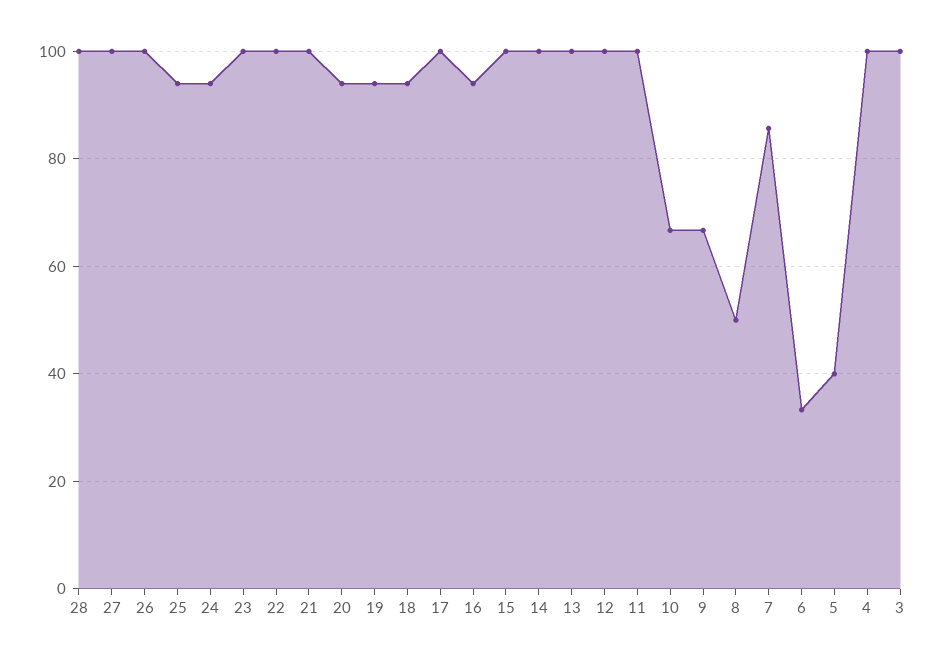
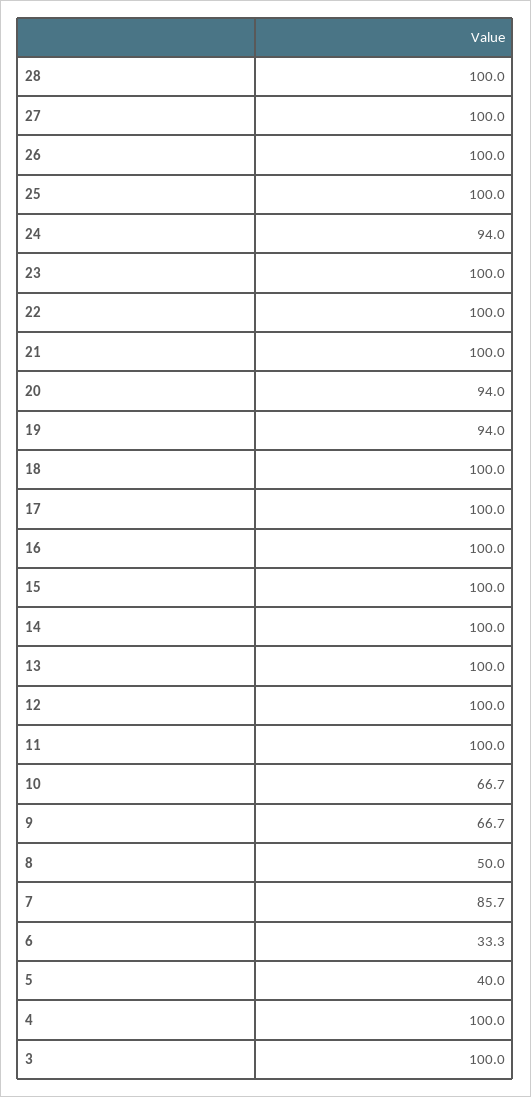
25: 94 -> 100
18: 94 -> 100
16: 94 -> 100

